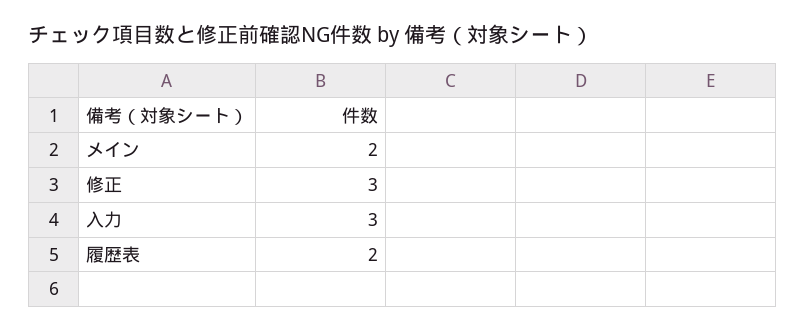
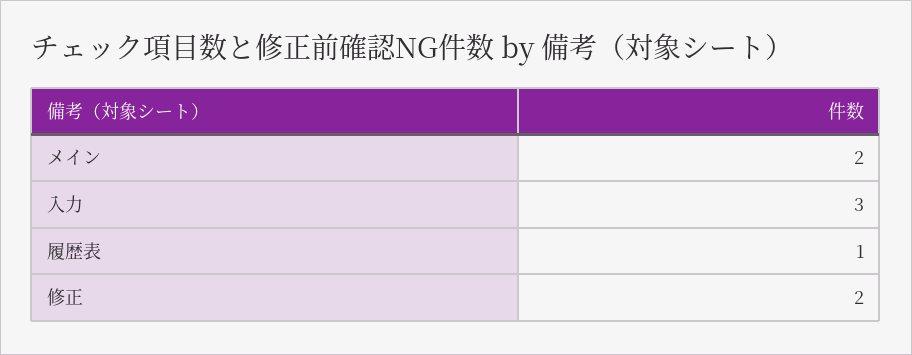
修正: 3 -> 2
履歴表: 2 -> 1

